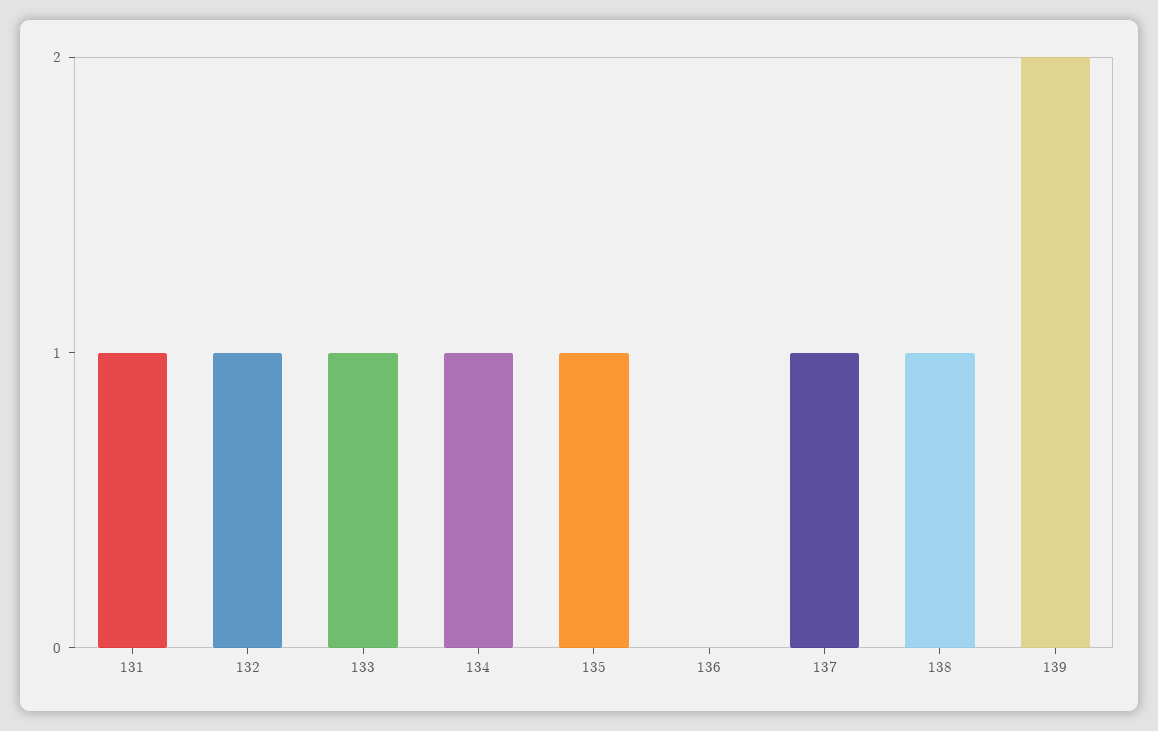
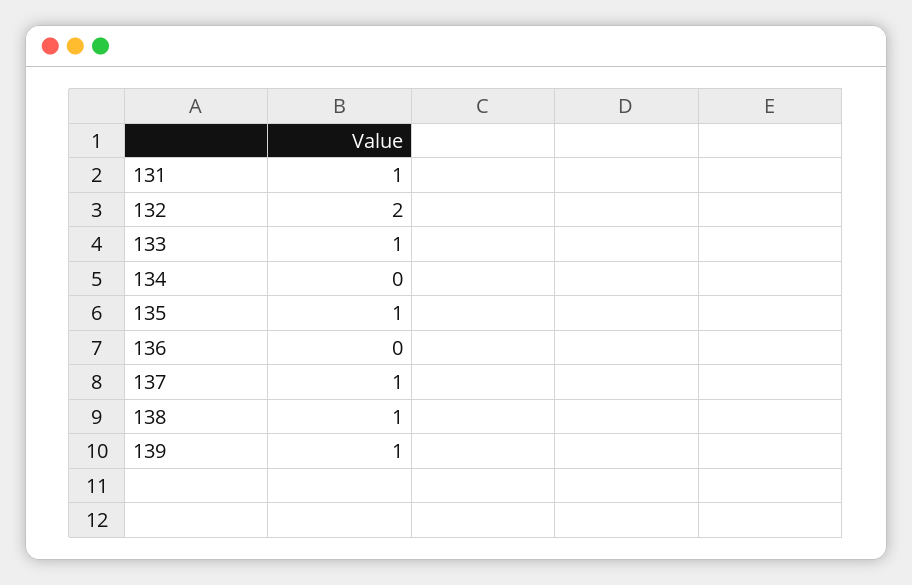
132: 1 -> 2
134: 1 -> 0
139: 2 -> 1

